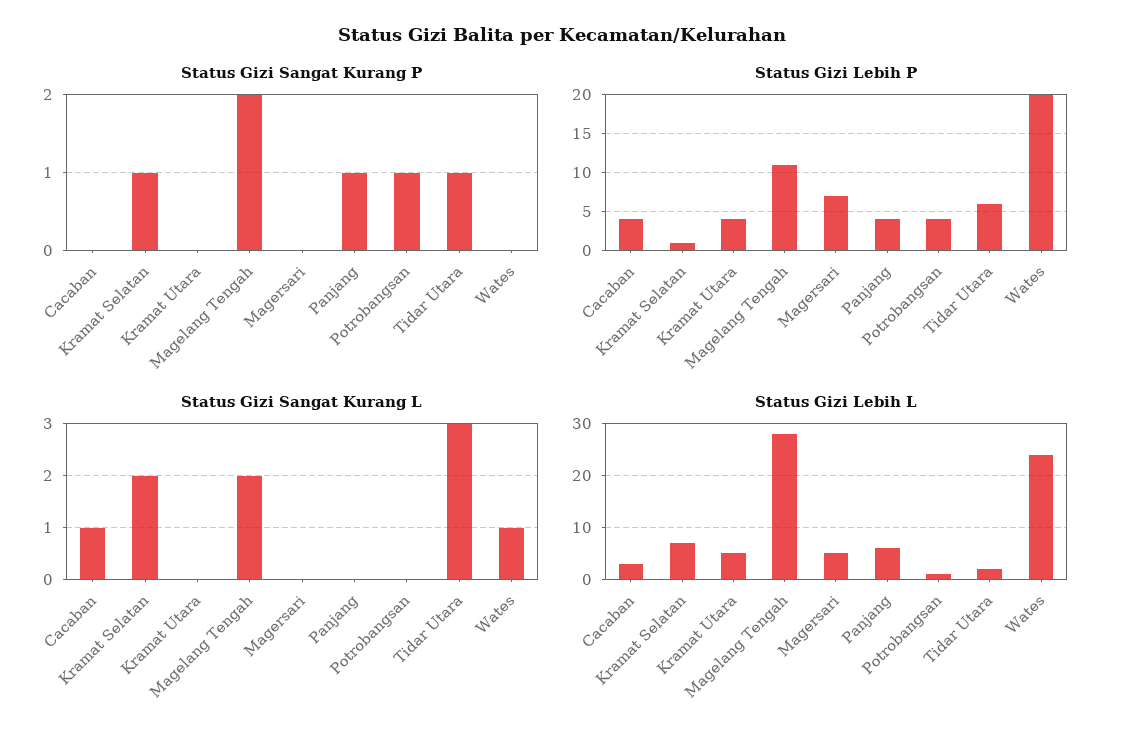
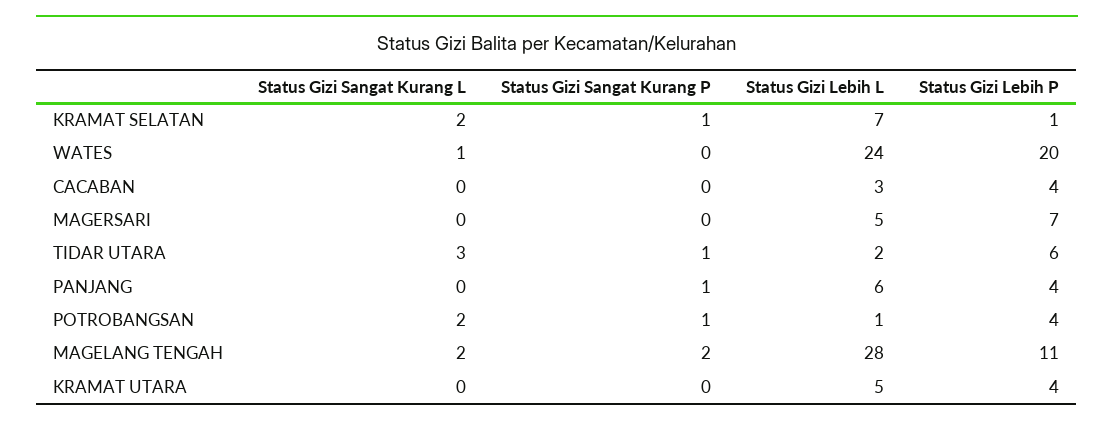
Status Gizi Sangat Kurang L, Cacaban: 1 -> 0
Status Gizi Sangat Kurang L, Potrobangsan: 0 -> 2

